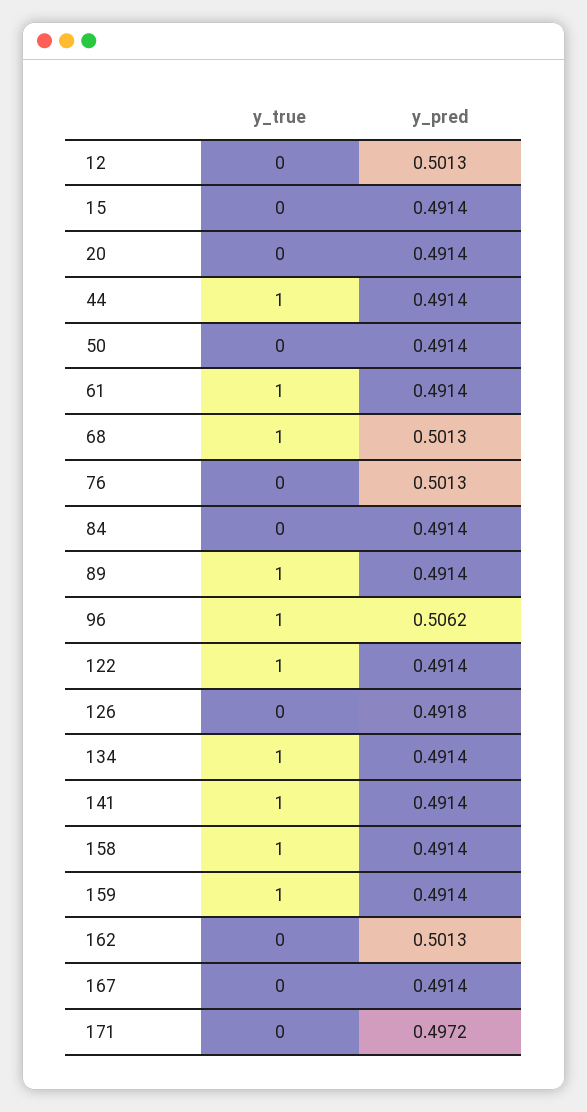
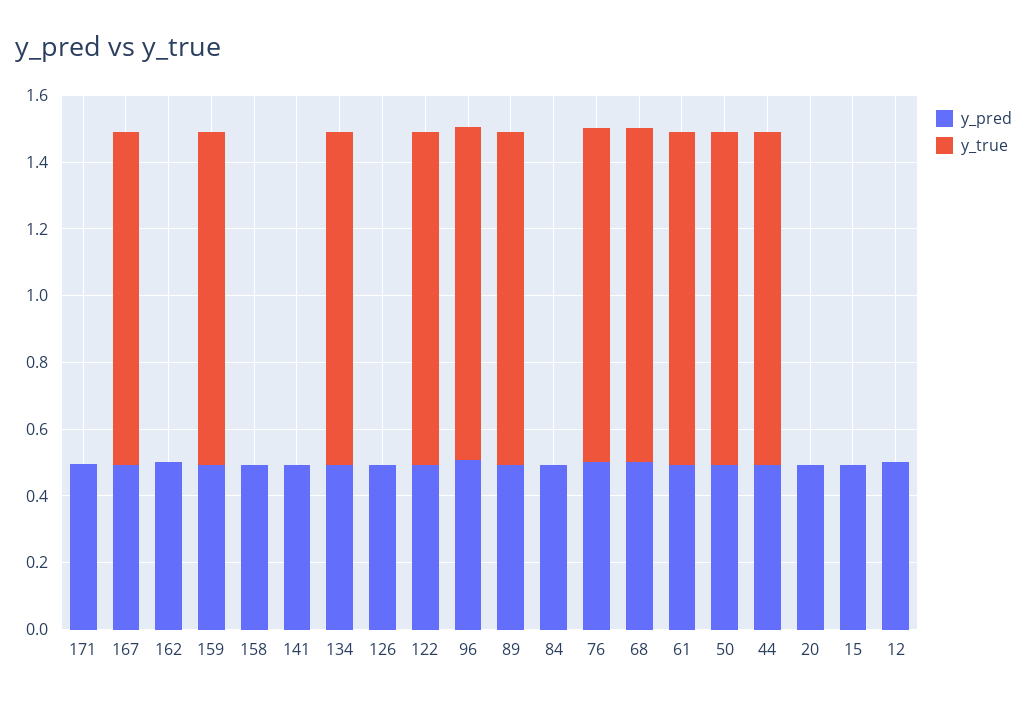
y_true, 50: 0 -> 1
y_true, 76: 0 -> 1
y_true, 141: 1 -> 0
y_true, 158: 1 -> 0
y_true, 167: 0 -> 1

